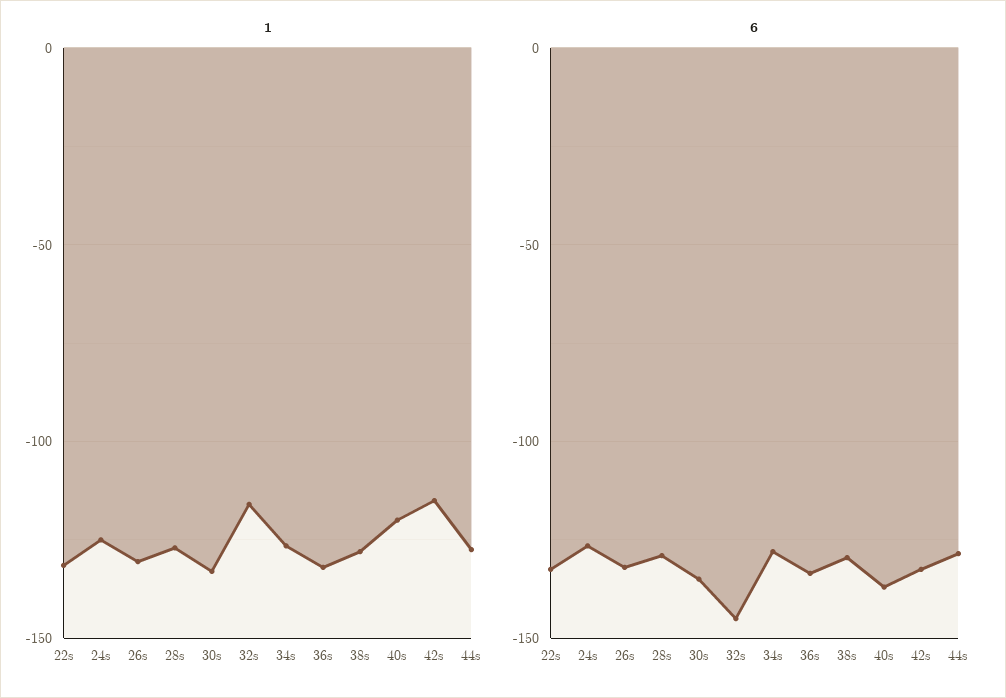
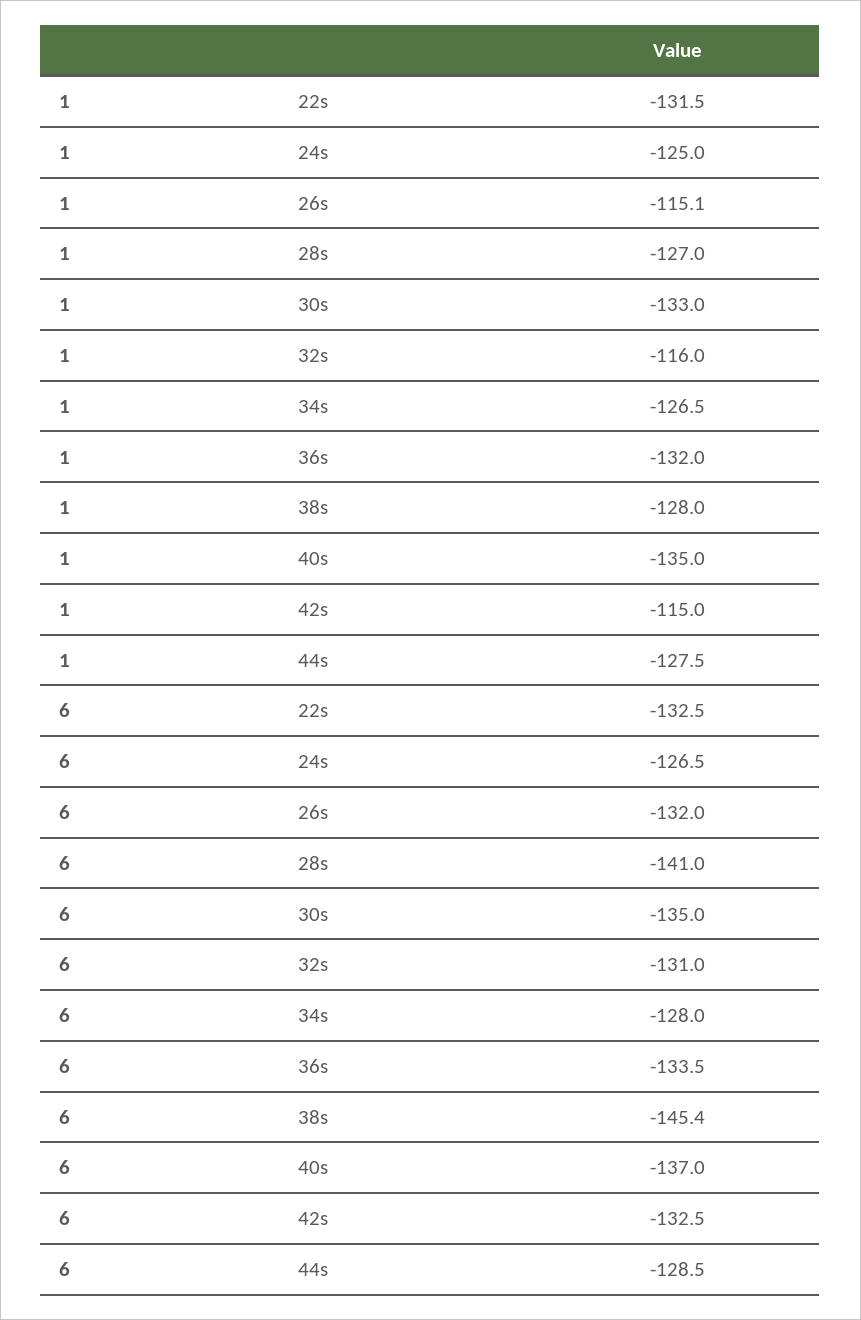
1, 26s: -130 -> -115.1
1, 40s: -120 -> -135
6, 28s: -130 -> -141
6, 32s: -145 -> -131
6, 38s: -130 -> -145.4

